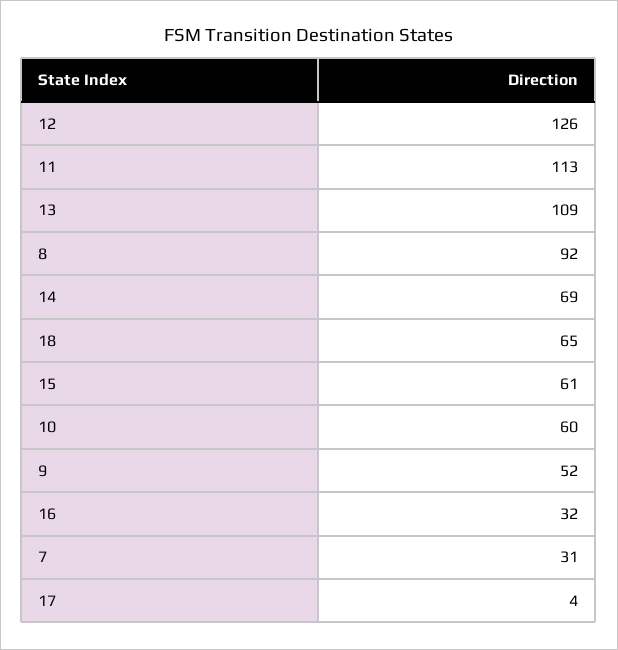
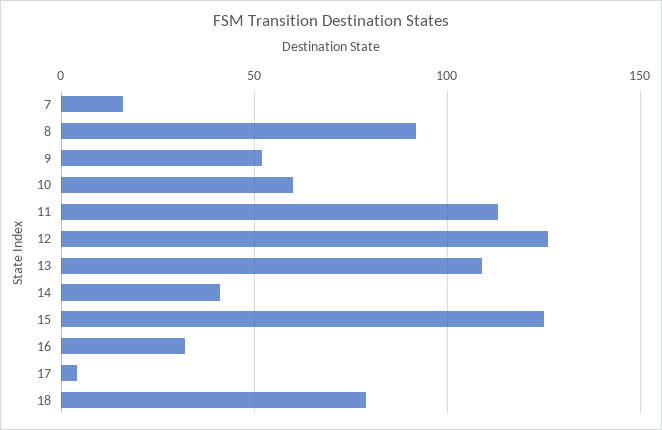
14: 69 -> 40
18: 65 -> 80
15: 61 -> 125
7: 31 -> 15

